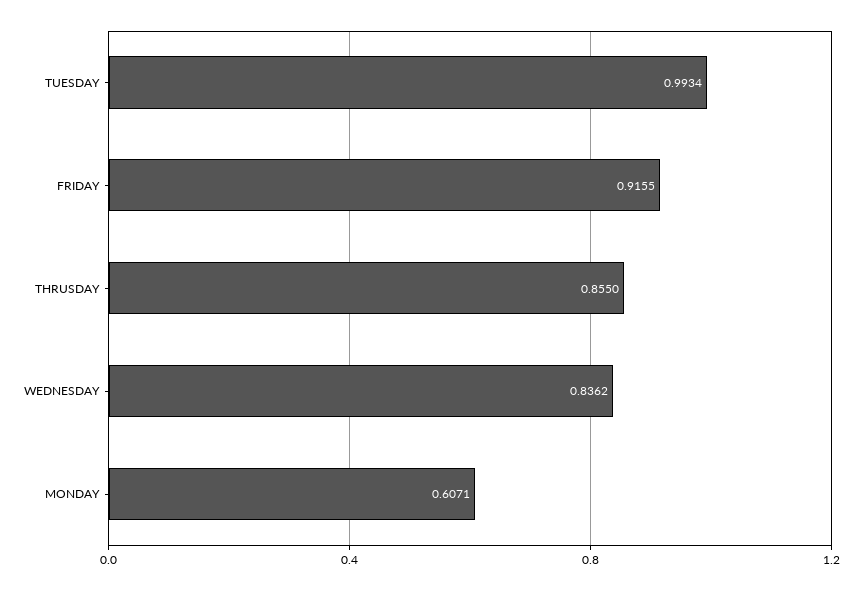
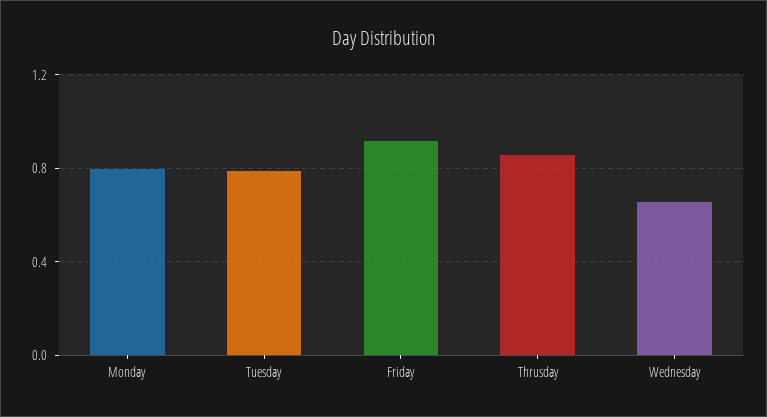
TUESDAY: 0.9934 -> 0.8
WEDNESDAY: 0.8362 -> 0.65
MONDAY: 0.6071 -> 0.8

